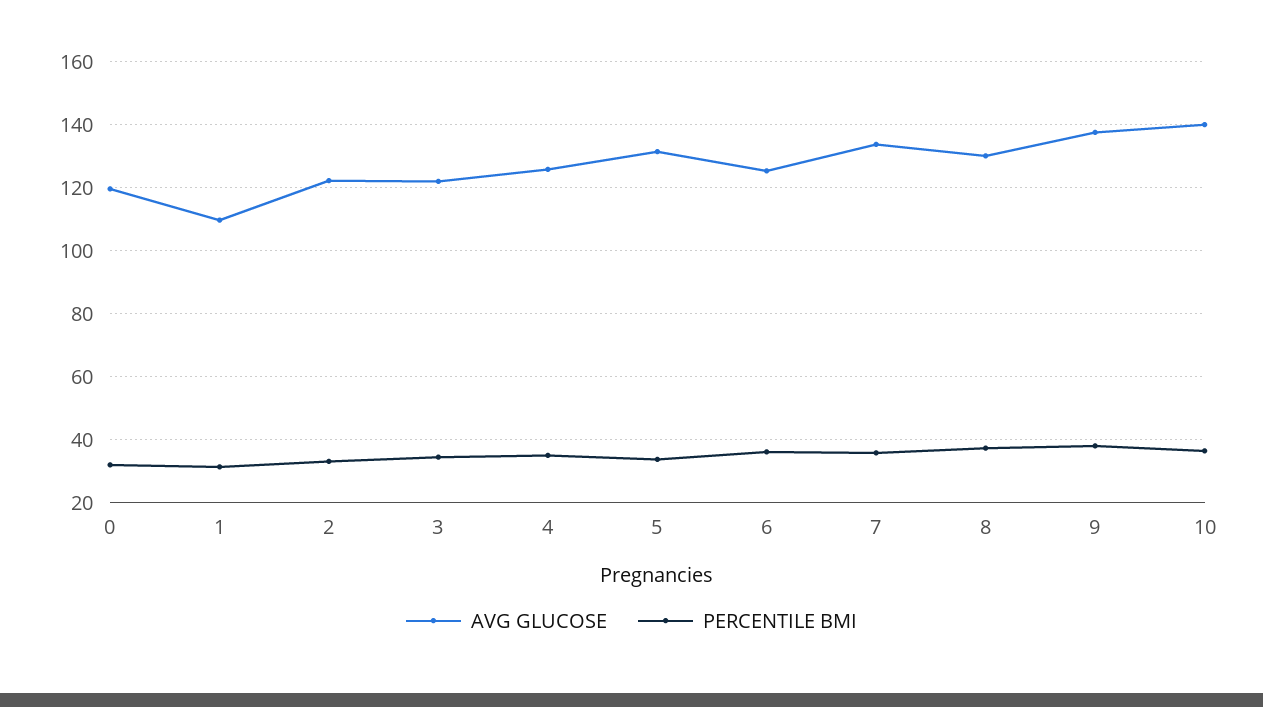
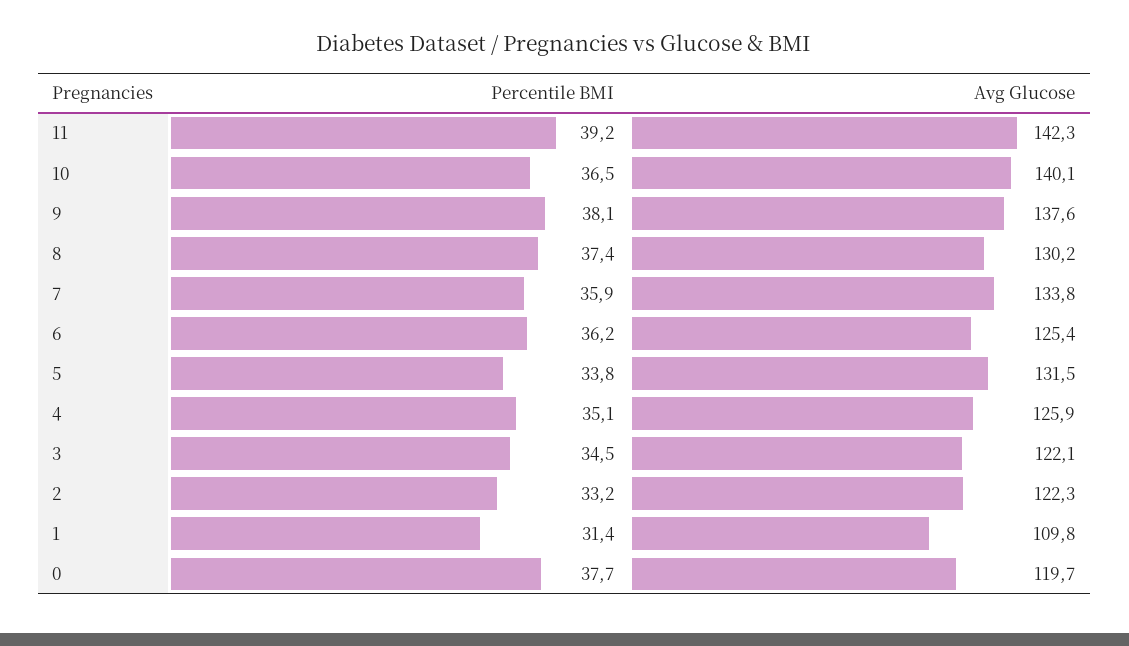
PERCENTILE BMI, 0: 32 -> 37.7
PERCENTILE BMI, 11: none -> 39.2
AVG GLUCOSE, 11: none -> 142.3

